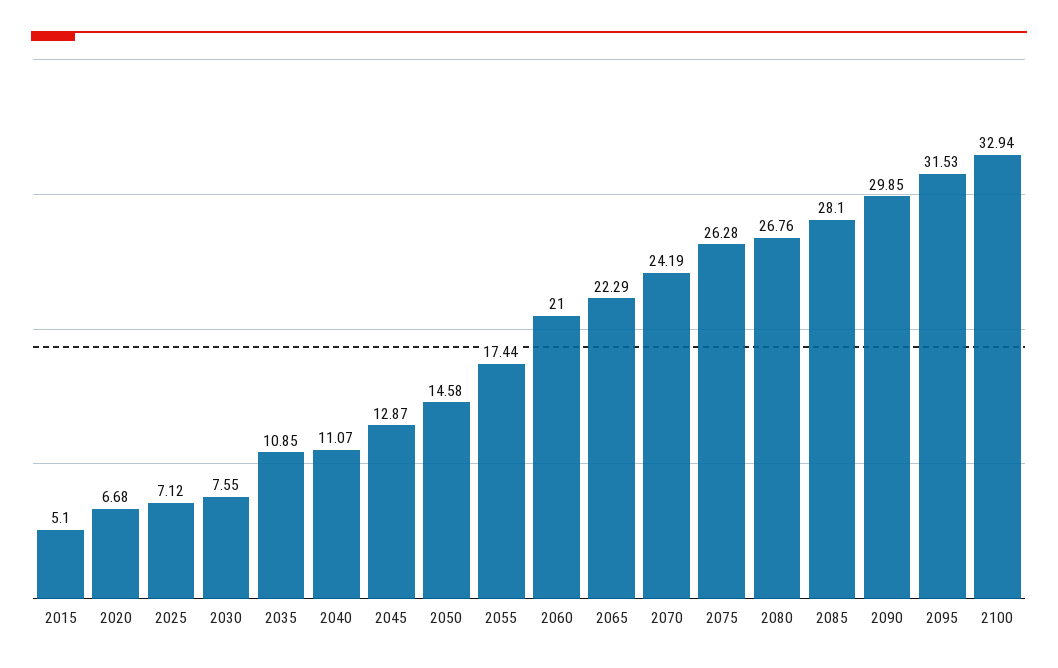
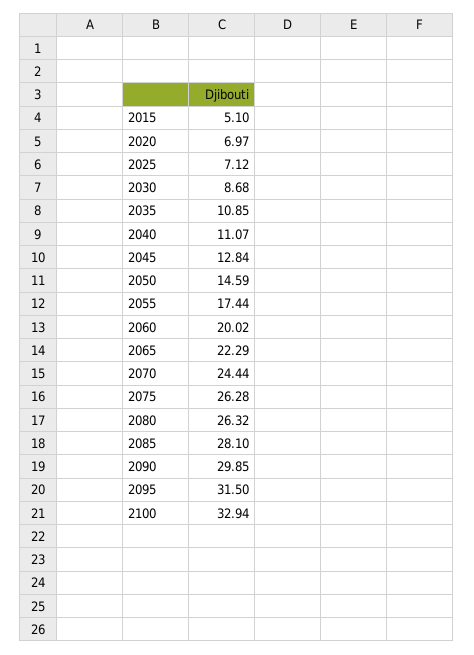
2020: 6.68 -> 6.97
2030: 7.55 -> 8.68
2045: 12.87 -> 12.84
2050: 14.58 -> 14.59
2060: 21 -> 20.02
2070: 24.19 -> 24.44
2080: 26.76 -> 26.32
2095: 31.53 -> 31.5

